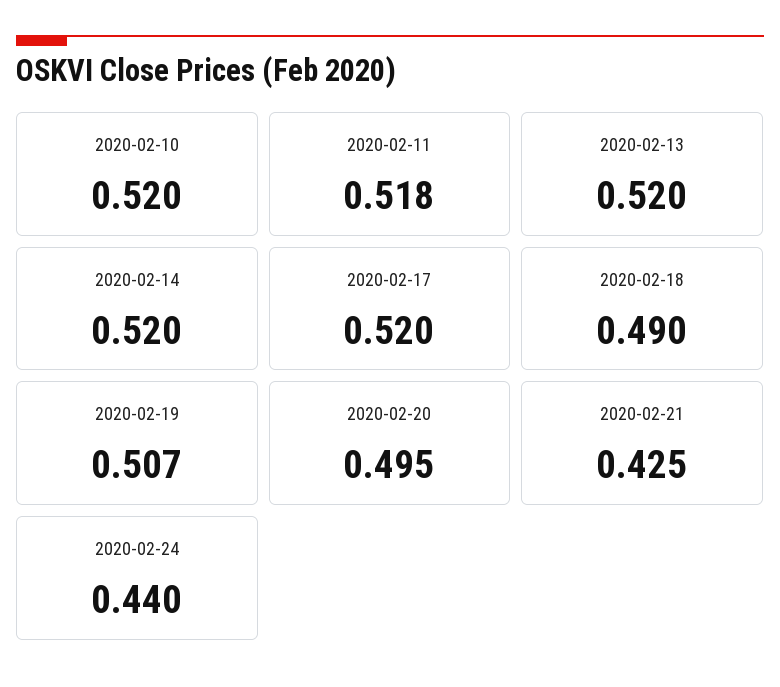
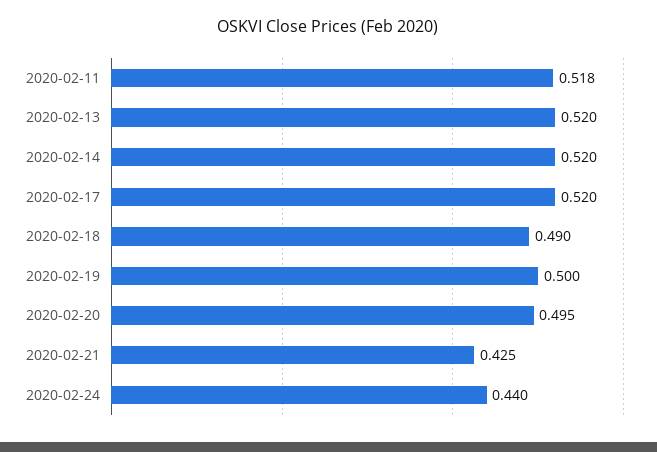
2020-02-10: 0.52 -> none
2020-02-19: 0.507 -> 0.5

